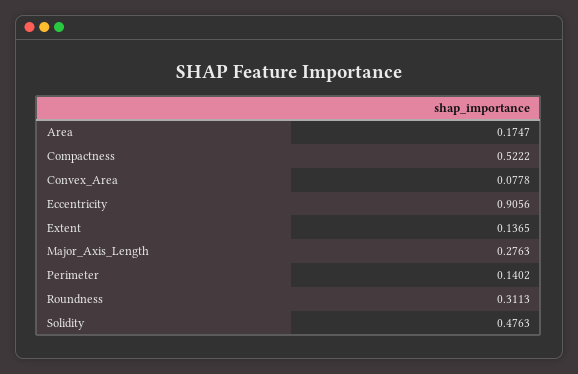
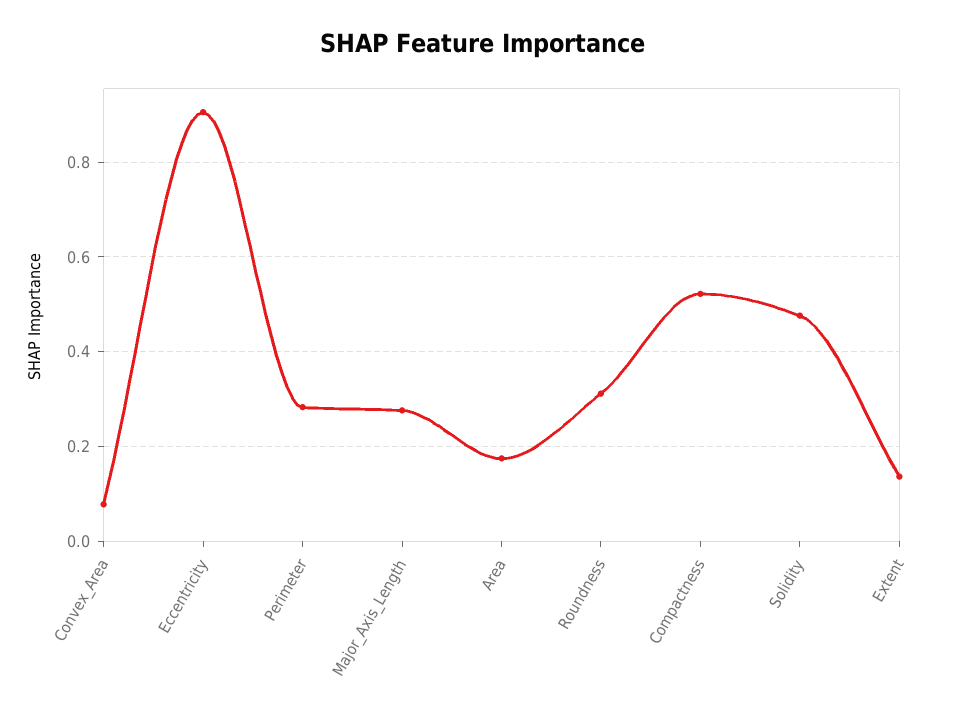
Perimeter: 0.1402 -> 0.28

